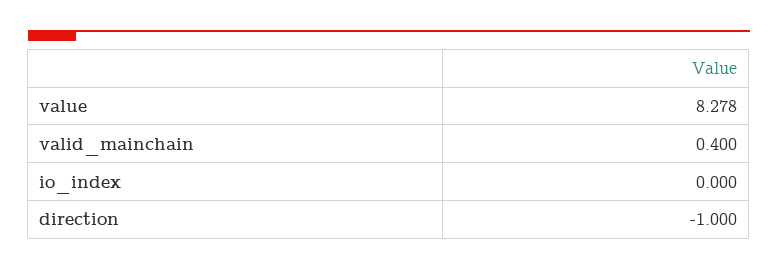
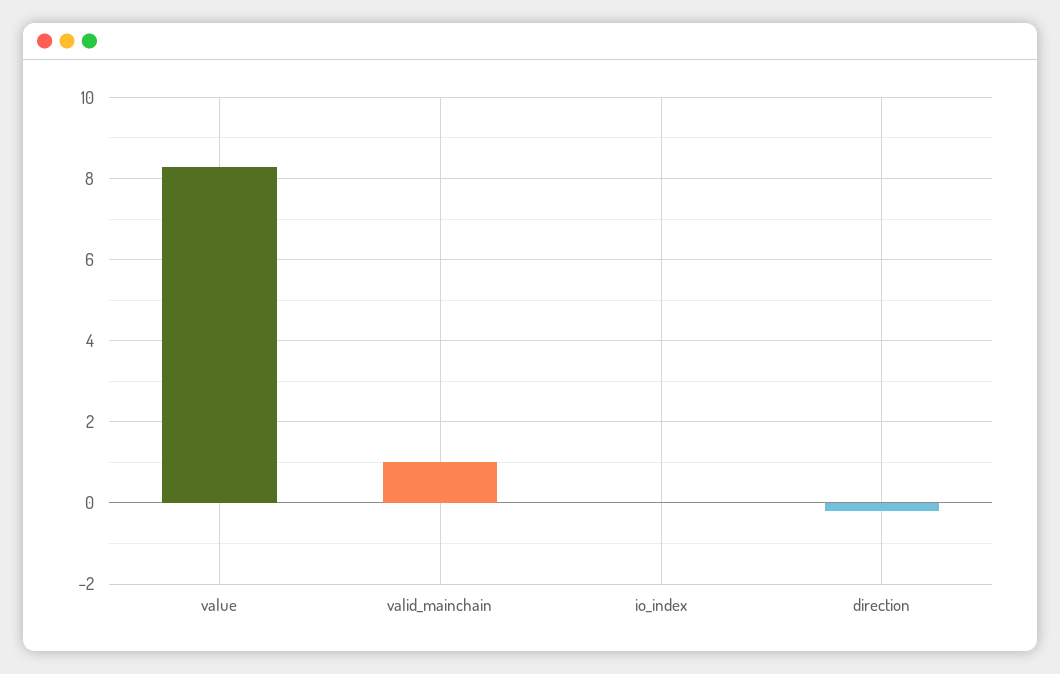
valid_mainchain: 0.4 -> 1
direction: -1 -> -0.2

